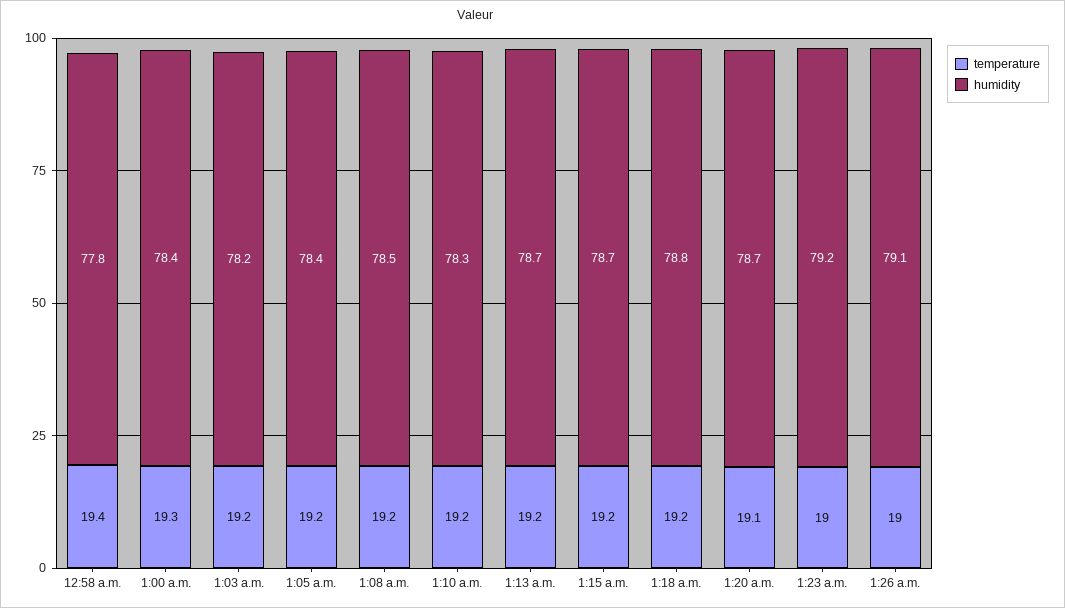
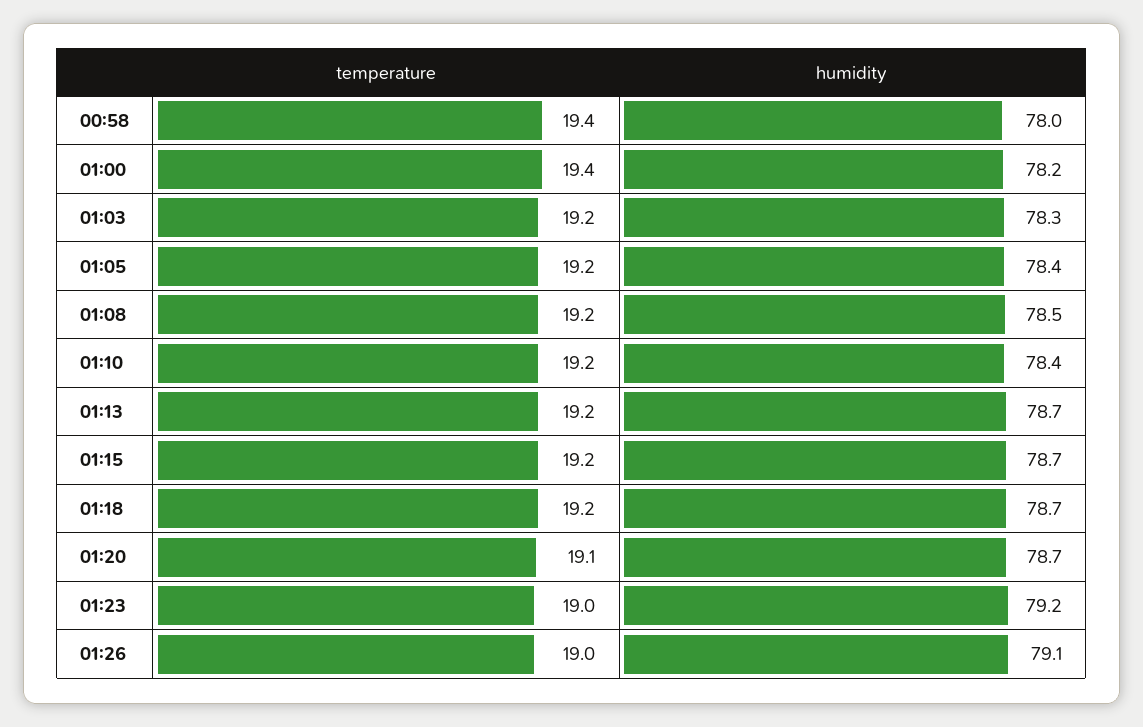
humidity, 12:58 a.m.: 77.8 -> 78
temperature, 1:00 a.m.: 19.3 -> 19.4
humidity, 1:00 a.m.: 78.4 -> 78.2
humidity, 1:03 a.m.: 78.2 -> 78.3
humidity, 1:10 a.m.: 78.3 -> 78.4
humidity, 1:18 a.m.: 78.8 -> 78.7

